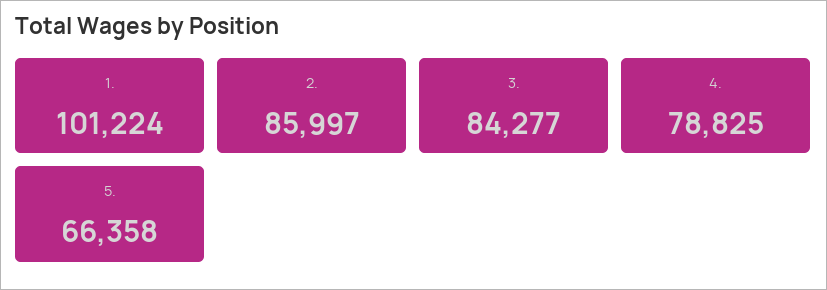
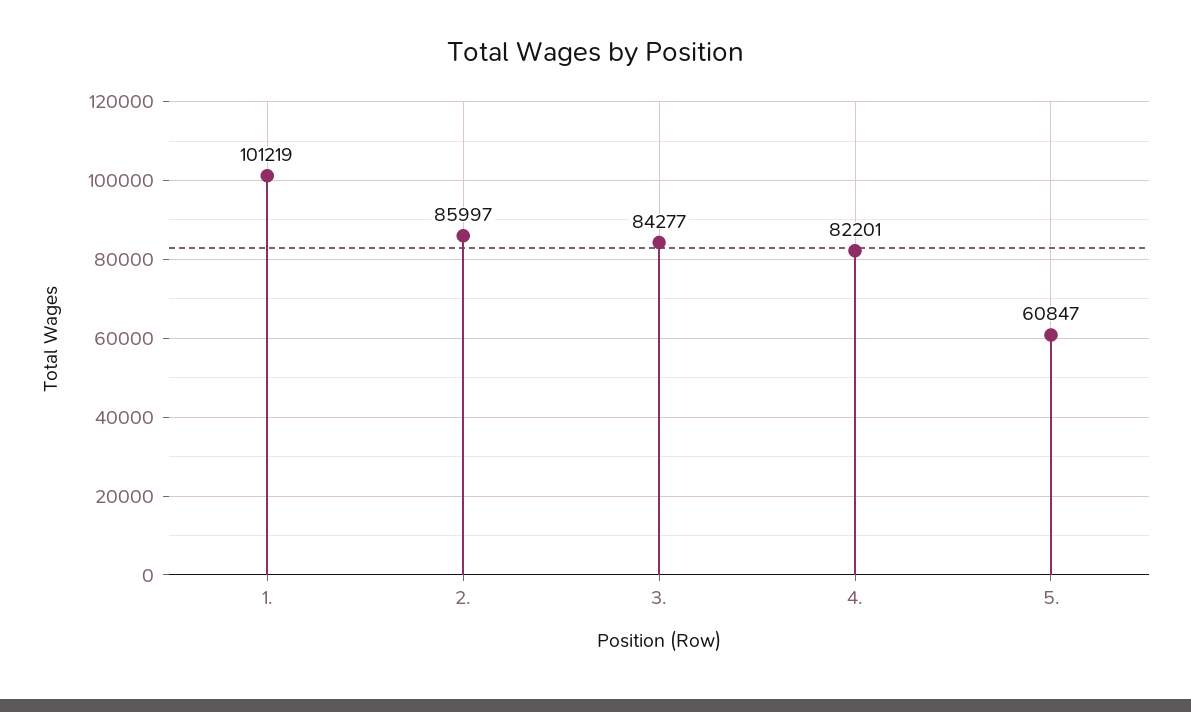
1.: 101224 -> 101219
4.: 78825 -> 82201
5.: 66358 -> 60847

